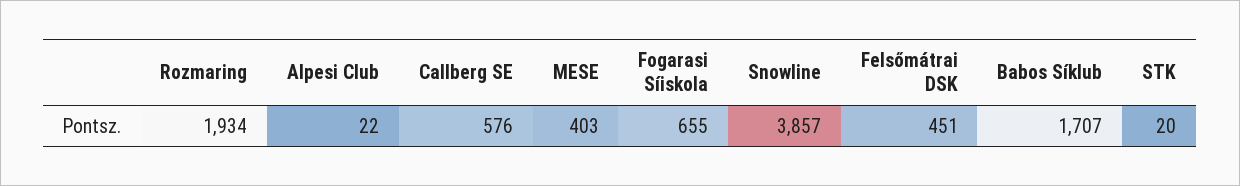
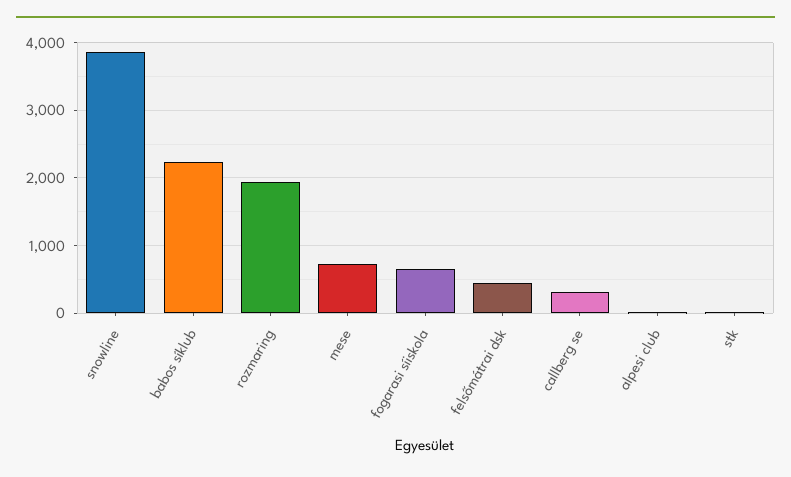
Callberg SE: 576 -> 300
MESE: 403 -> 700
Babos Síklub: 1707 -> 2200

